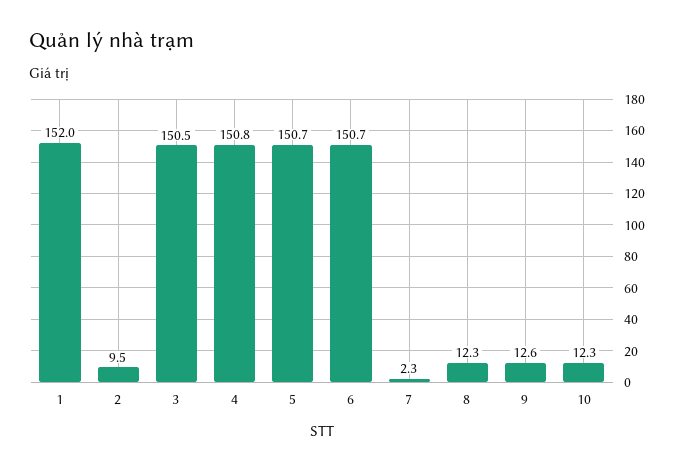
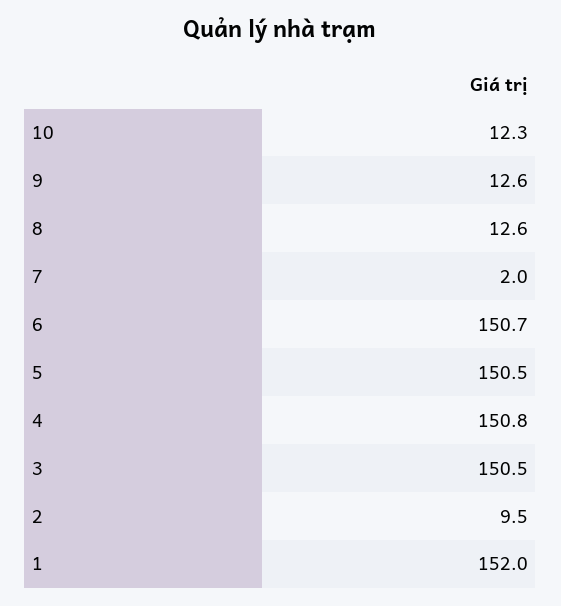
5: 150.7 -> 150.5
7: 2.3 -> 2
8: 12.3 -> 12.6

